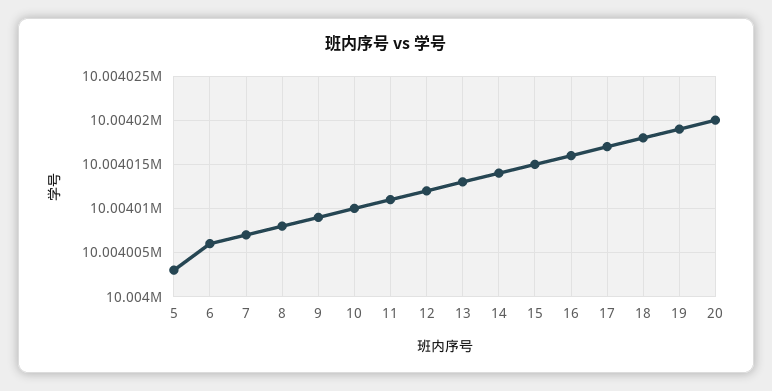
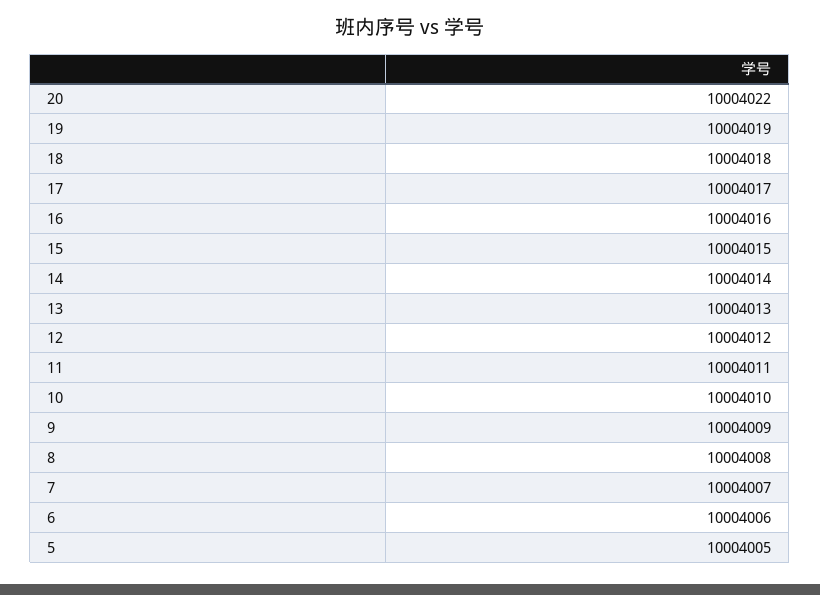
5: 10004003 -> 10004005
20: 10004020 -> 10004022

